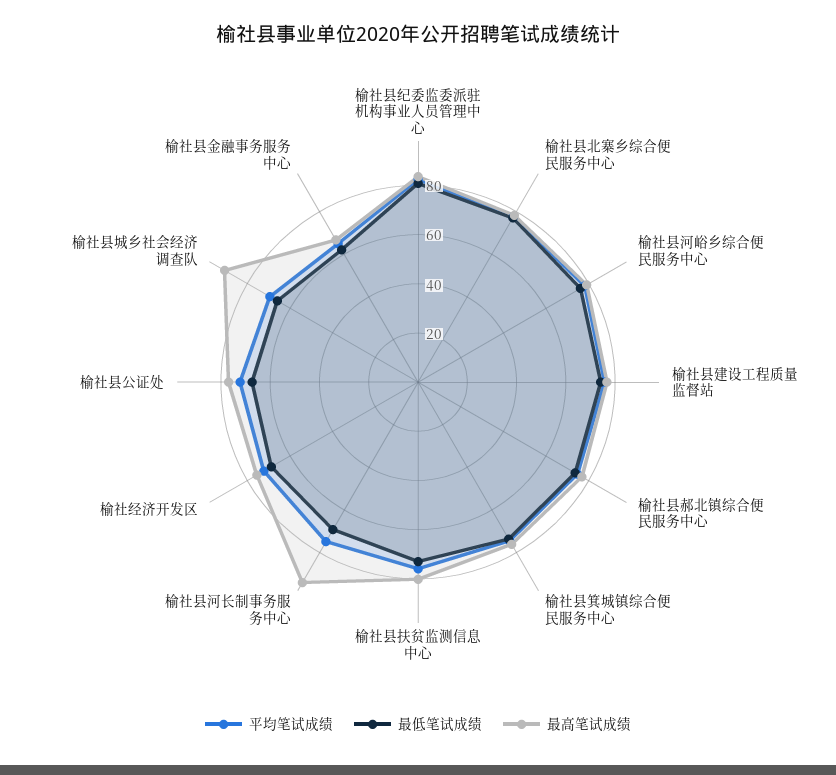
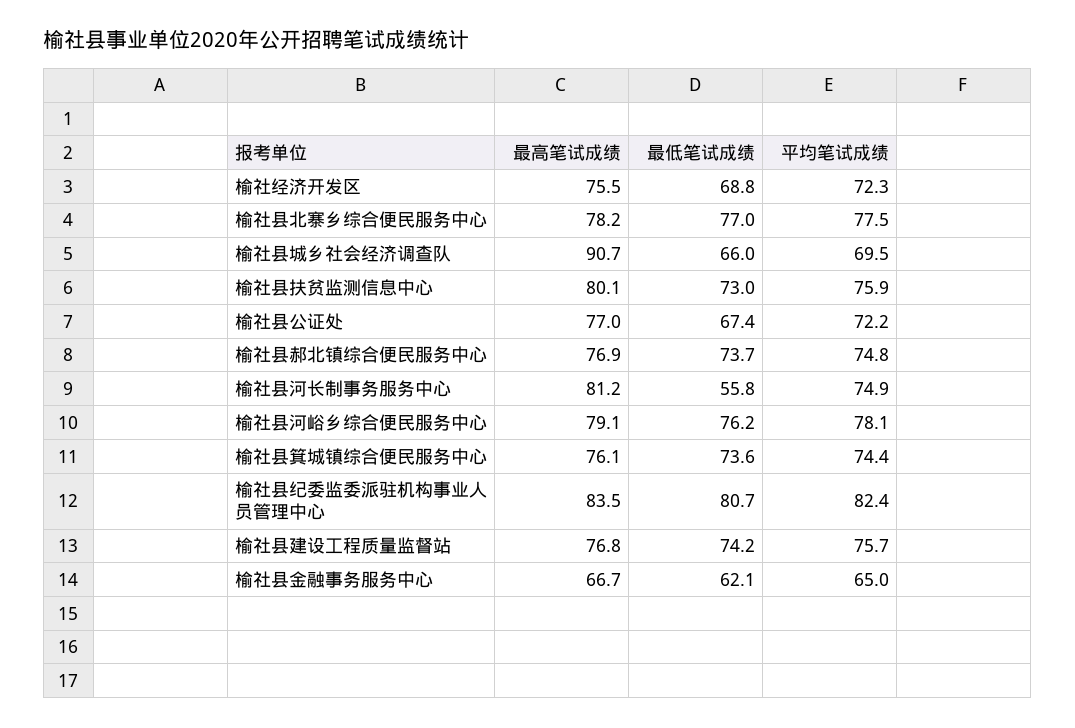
最低笔试成绩, 榆社县河长制事务服务中心: 70 -> 55.8
最高笔试成绩, 榆社县河长制事务服务中心: 95 -> 81.2

